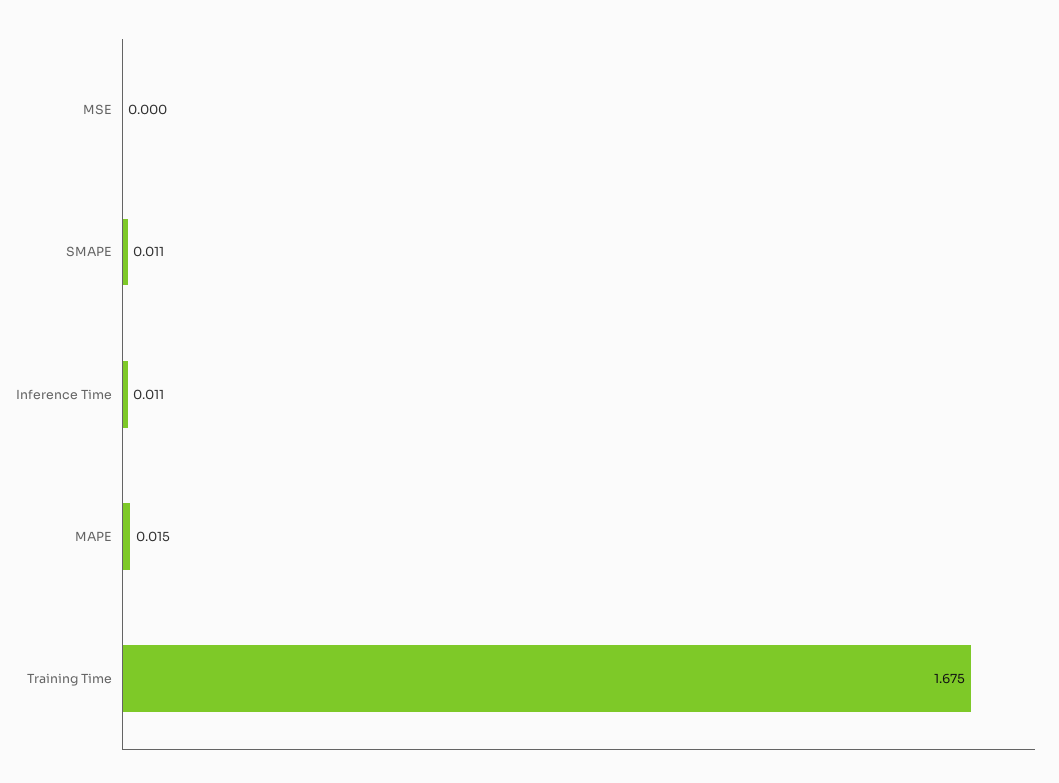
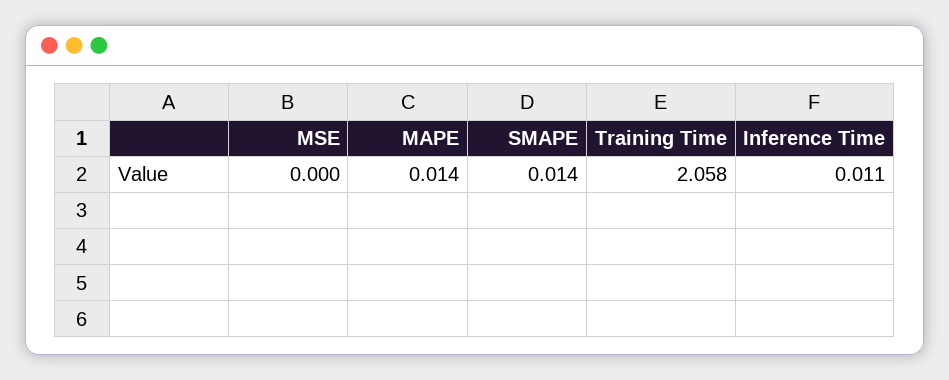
SMAPE: 0.011 -> 0.014
MAPE: 0.015 -> 0.014
Training Time: 1.675 -> 2.058

